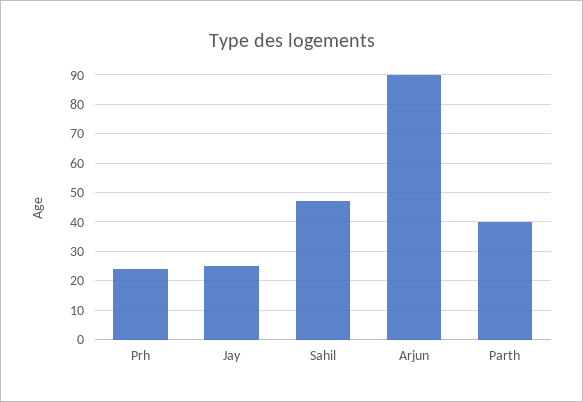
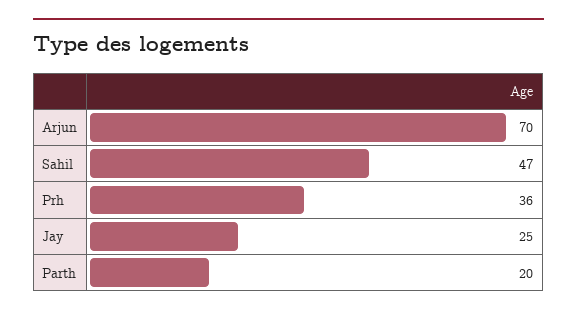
Prh: 25 -> 36
Arjun: 90 -> 70
Parth: 40 -> 20

